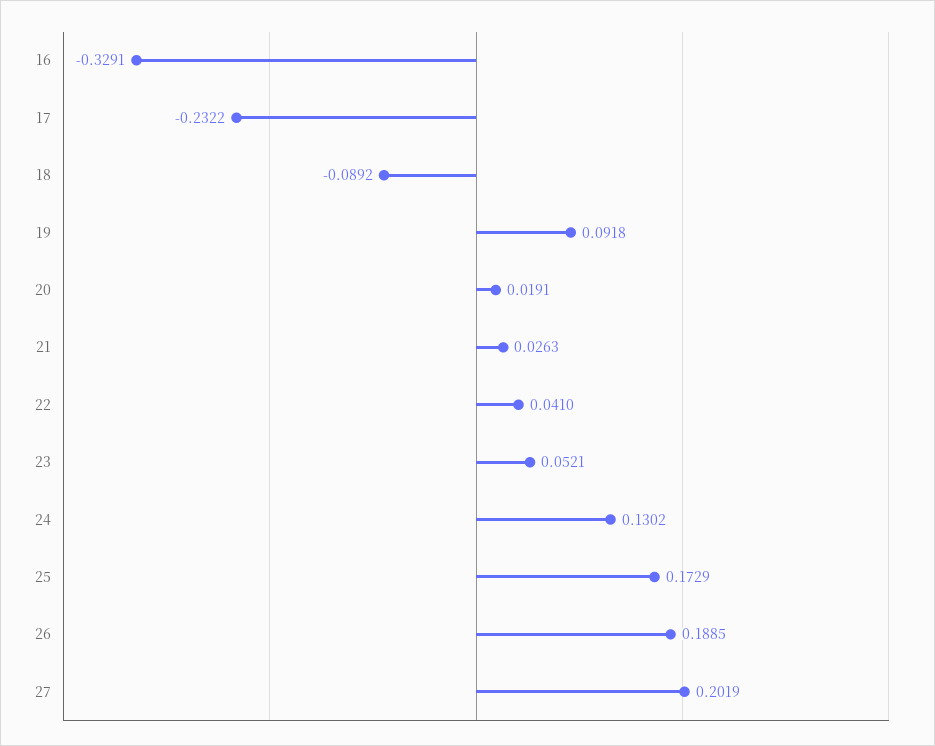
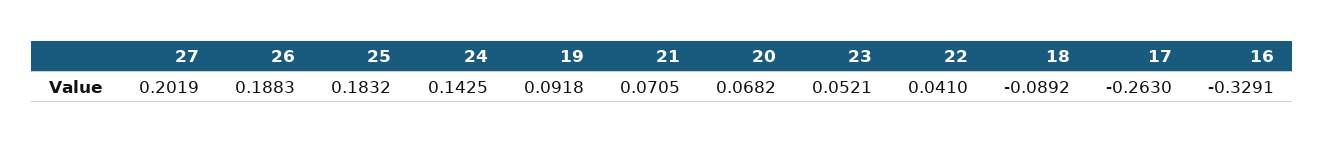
17: -0.2322 -> -0.263
20: 0.0191 -> 0.0682
21: 0.0263 -> 0.0705
24: 0.1302 -> 0.1425
25: 0.1729 -> 0.1832
26: 0.1885 -> 0.1883

